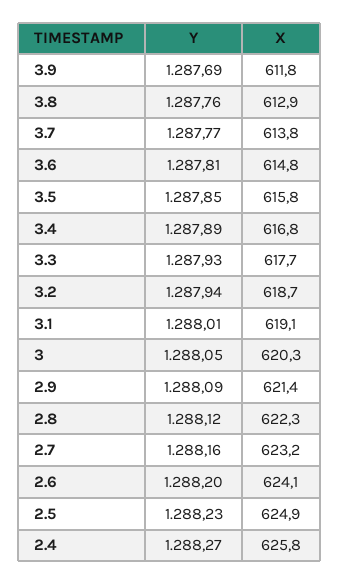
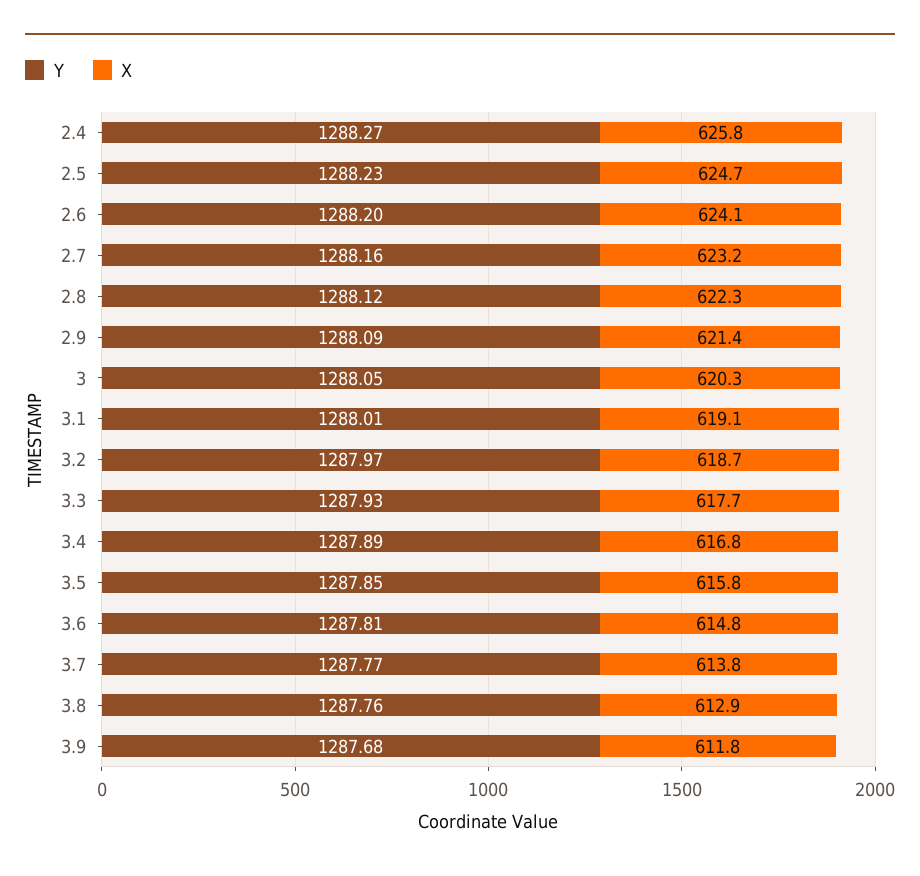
Y, 3.9: 1287.69 -> 1287.68
Y, 3.2: 1287.94 -> 1287.97
X, 2.5: 624.9 -> 624.7

